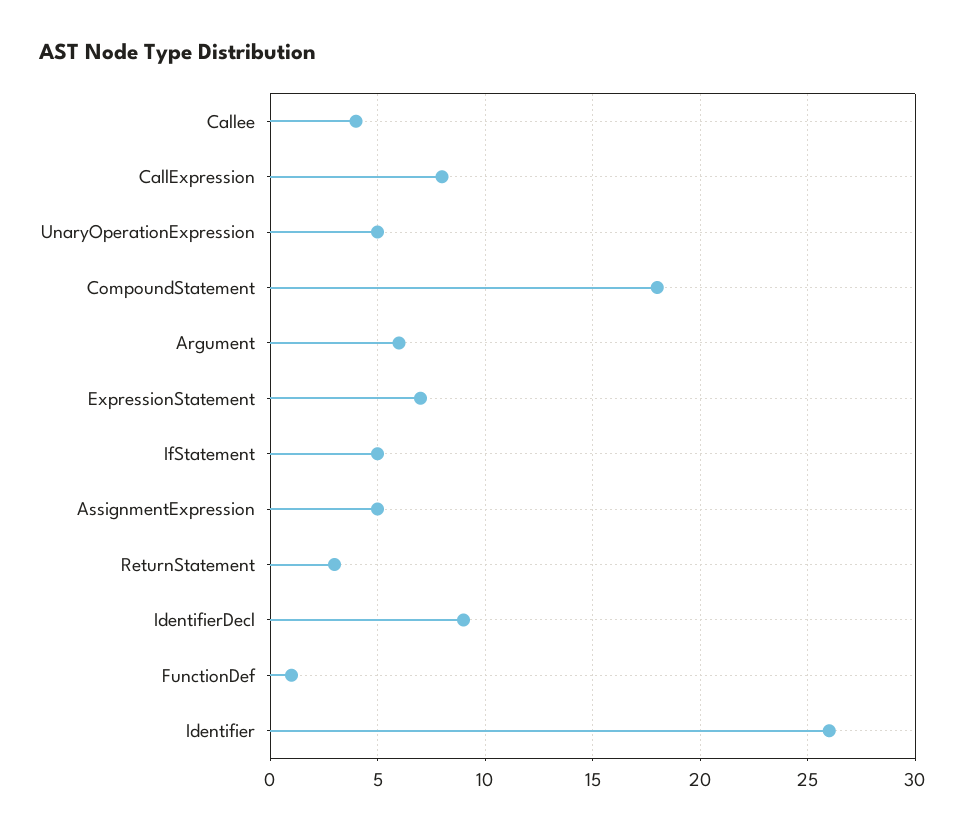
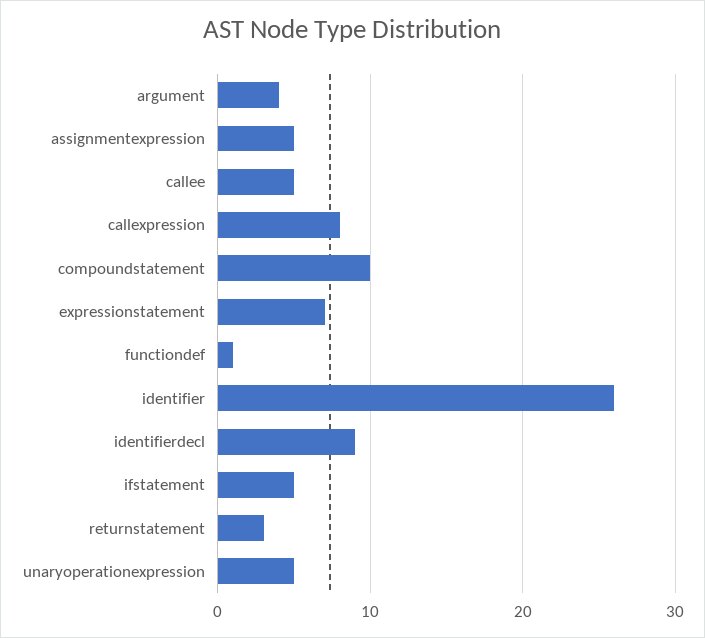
Callee: 4 -> 5
CompoundStatement: 18 -> 10
Argument: 6 -> 4

